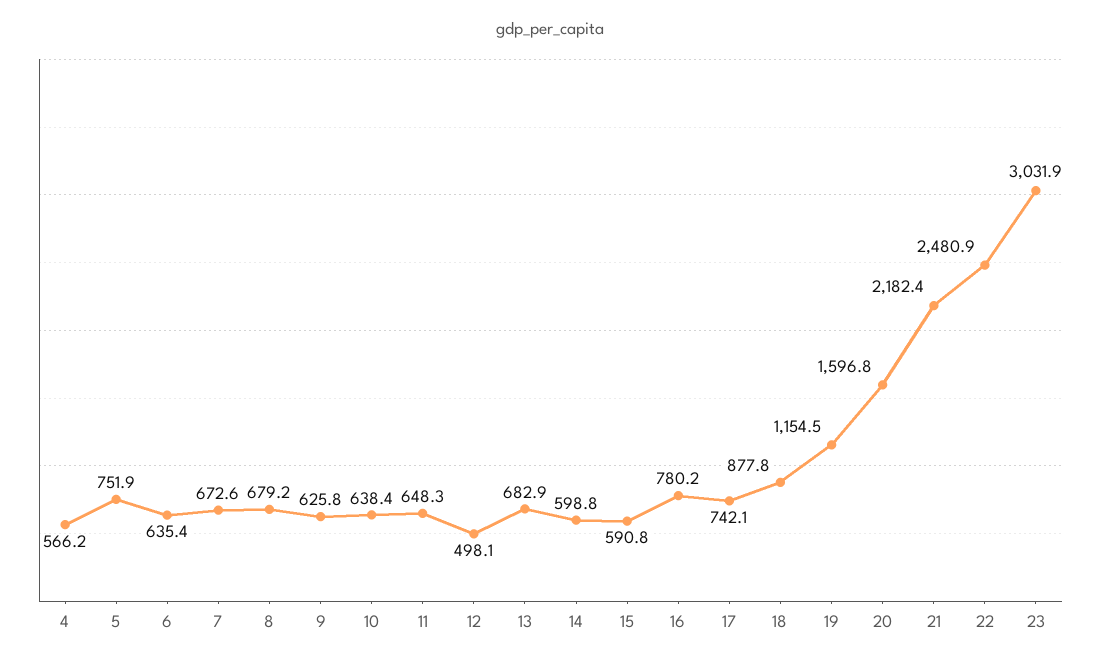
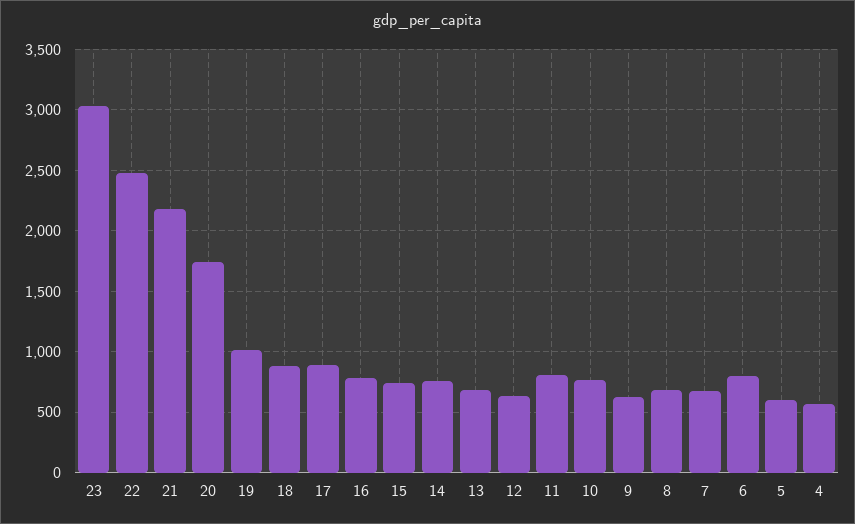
5: 751.9 -> 600
6: 635.4 -> 800
10: 638.4 -> 750
11: 648.3 -> 800
12: 498.1 -> 650
14: 598.8 -> 750
15: 590.8 -> 750
17: 742.1 -> 900
19: 1154.5 -> 1000
20: 1596.8 -> 1750

